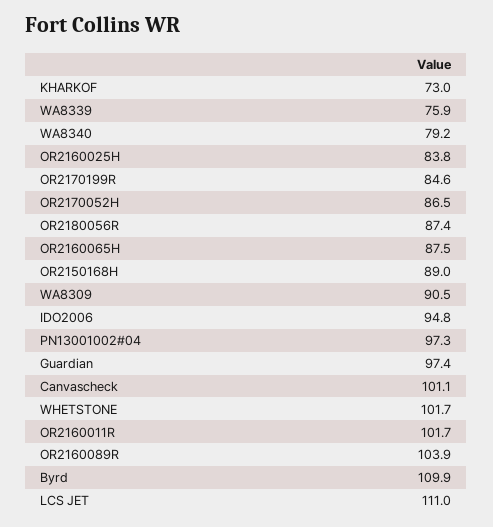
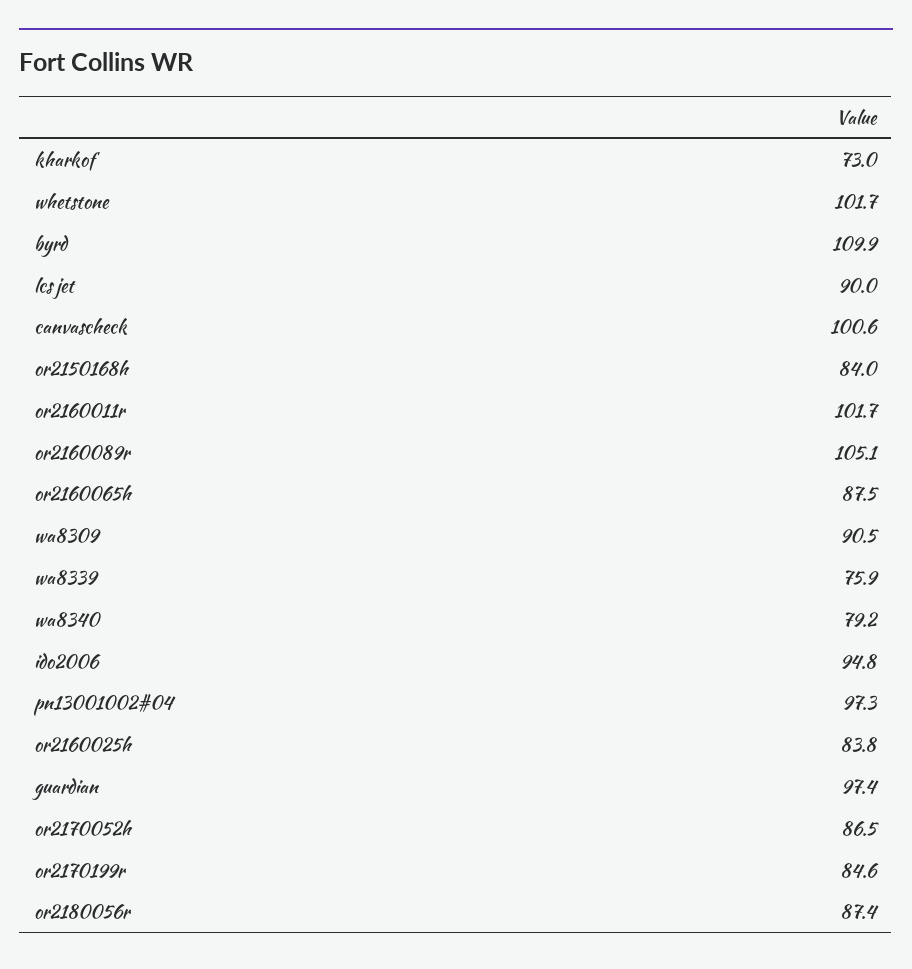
OR2150168H: 89 -> 84
Canvascheck: 101.1 -> 100.6
OR2160089R: 103.9 -> 105.1
LCS JET: 111 -> 90

